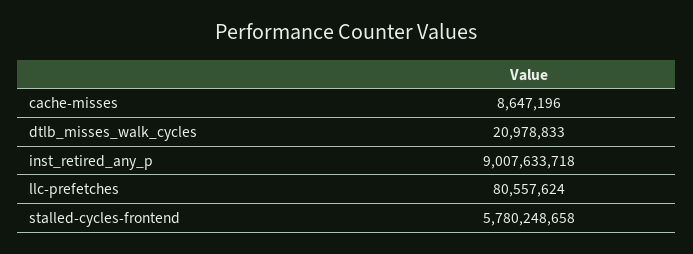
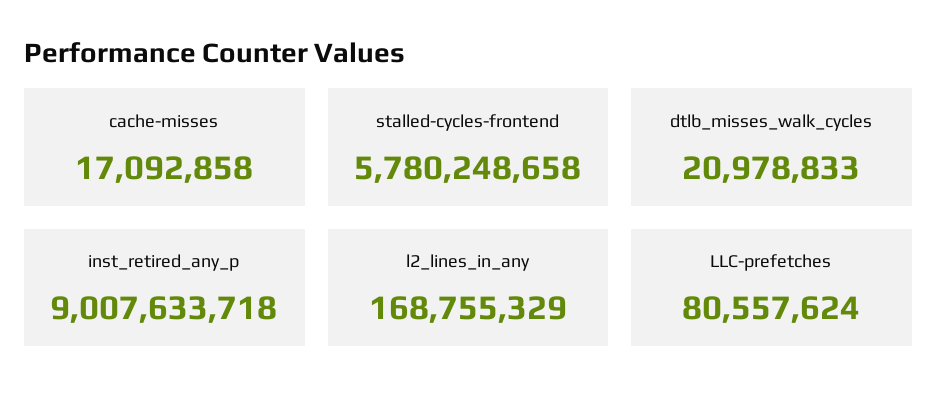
cache-misses: 8647196 -> 17092858
l2_lines_in_any: none -> 168755329

